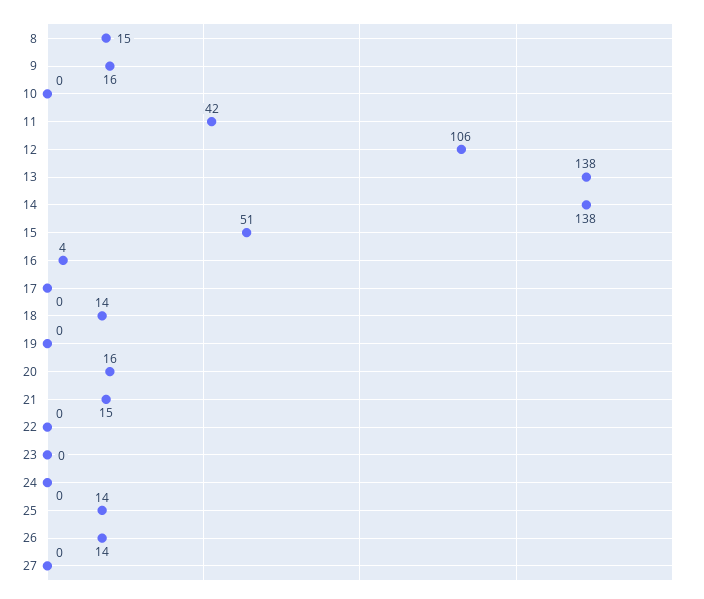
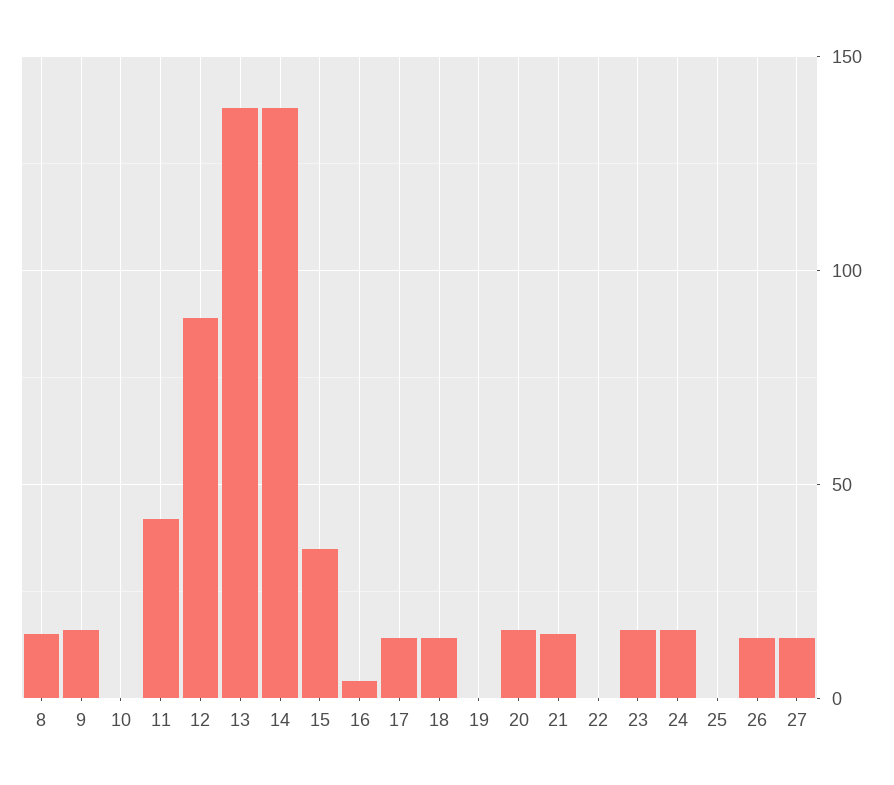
12: 106 -> 90
15: 51 -> 35
17: 0 -> 15
23: 0 -> 15
24: 0 -> 15
25: 14 -> 0
27: 0 -> 15

